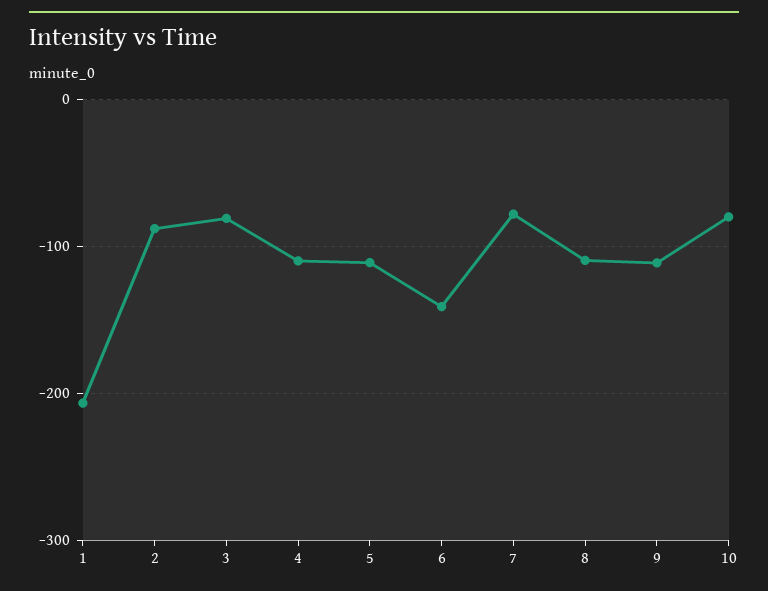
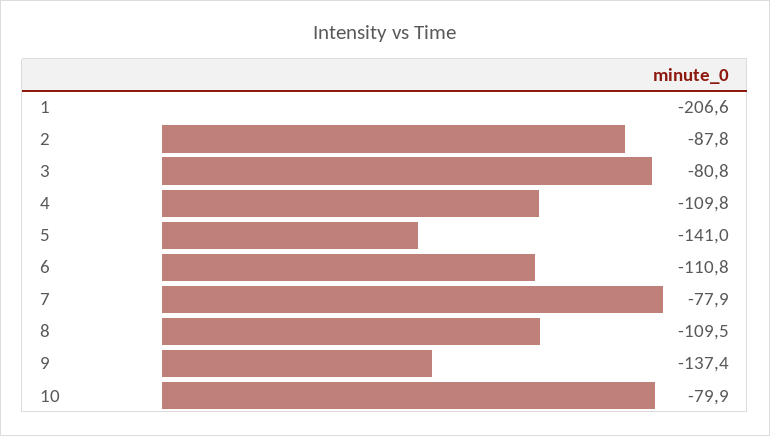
5: -110 -> -141
6: -140 -> -110.8
9: -110 -> -137.4

